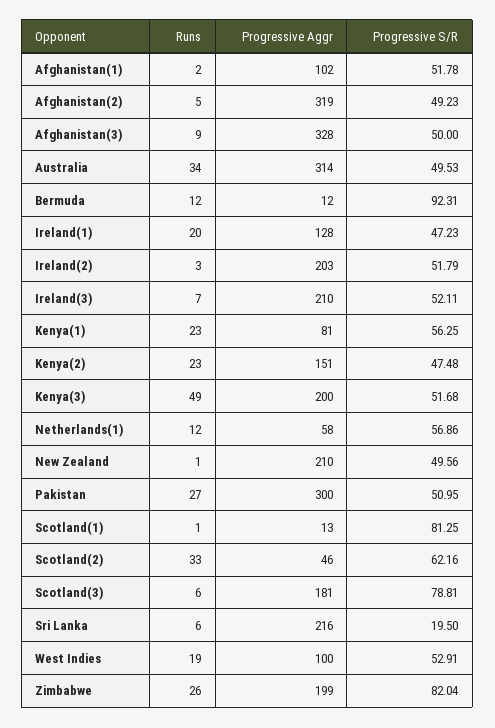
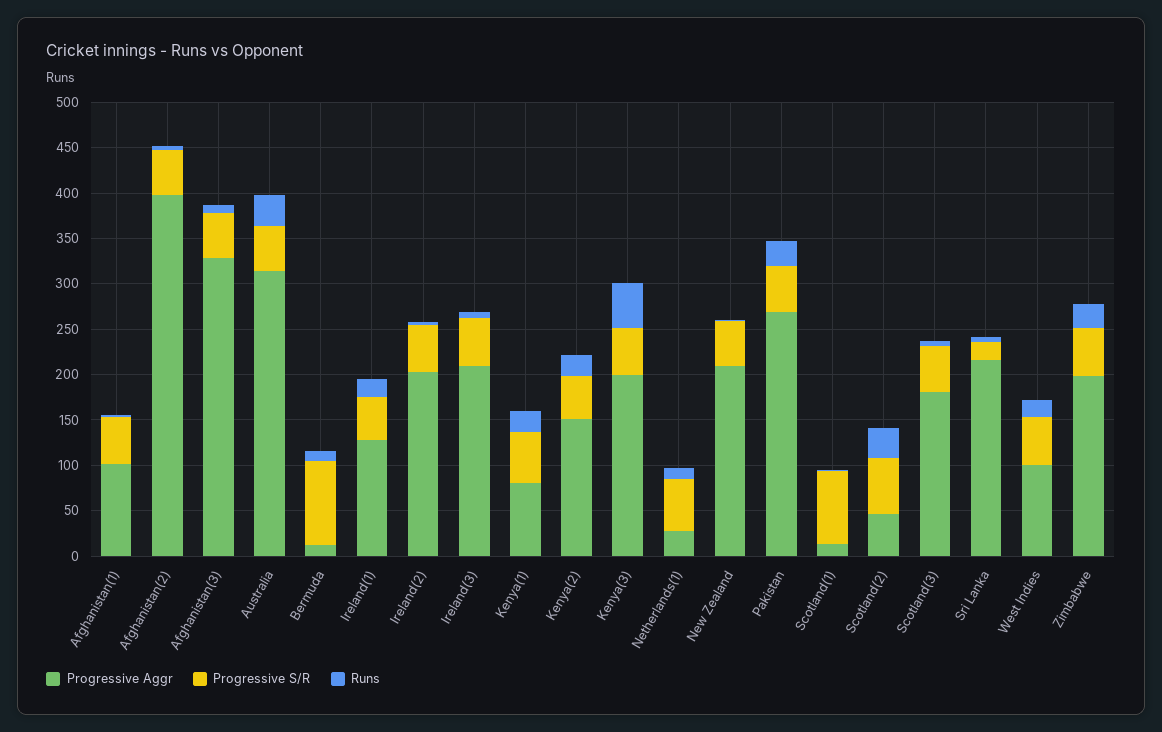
Progressive Aggr, Afghanistan(2): 319 -> 400
Progressive Aggr, Netherlands(1): 58 -> 30
Progressive Aggr, Pakistan: 300 -> 270
Progressive S/R, Scotland(3): 78.81 -> 50
Progressive S/R, Zimbabwe: 82.04 -> 50

